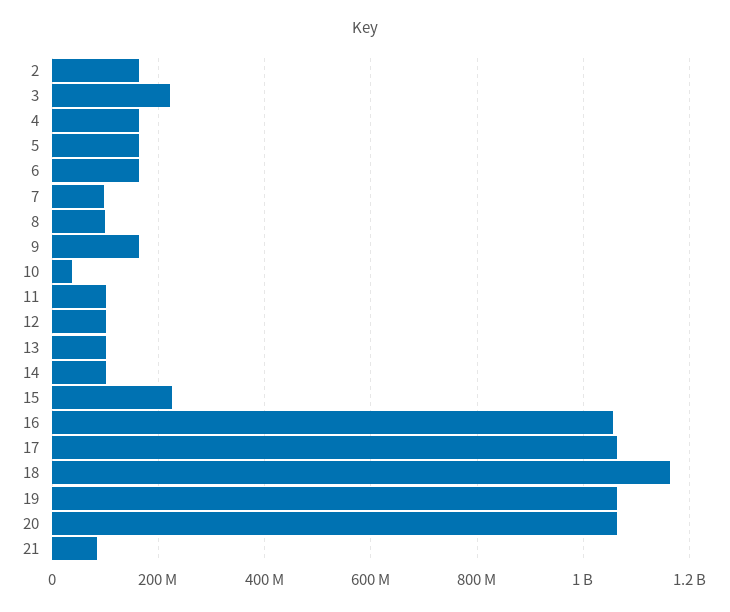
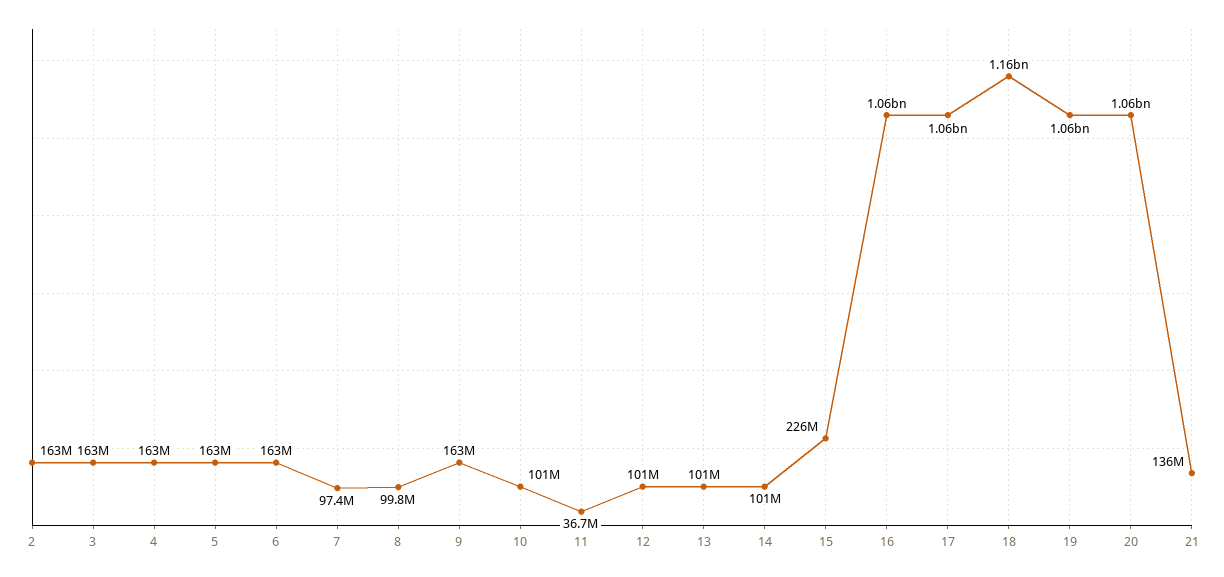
3: 220000000 -> 163000000
10: 40000000 -> 101000000
11: 100000000 -> 36700000
21: 80000000 -> 136000000

